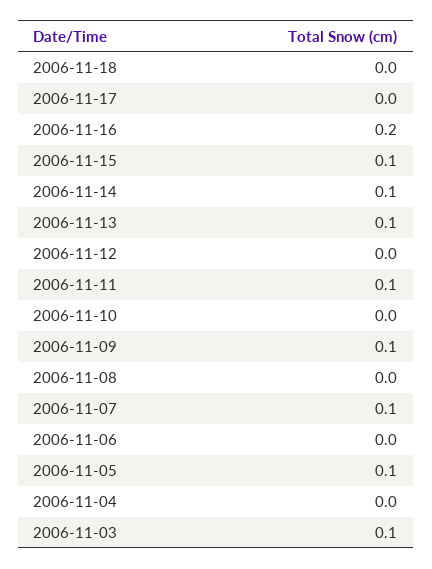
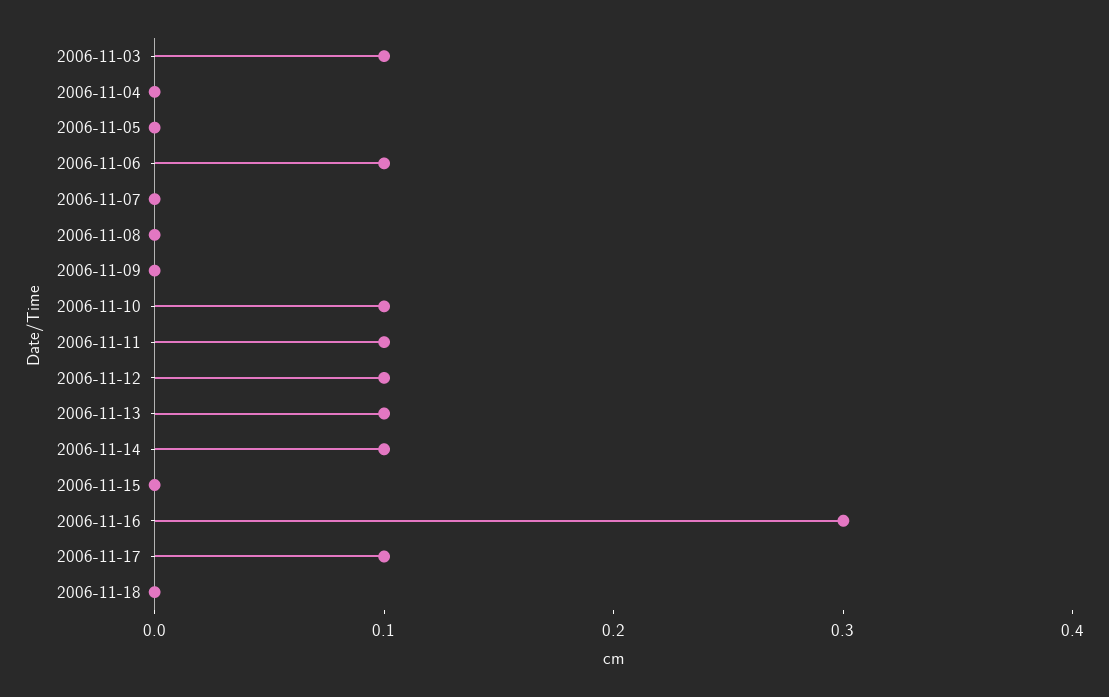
2006-11-17: 0 -> 0.1
2006-11-16: 0.2 -> 0.3
2006-11-15: 0.1 -> 0
2006-11-12: 0 -> 0.1
2006-11-10: 0 -> 0.1
2006-11-09: 0.1 -> 0
2006-11-07: 0.1 -> 0
2006-11-06: 0 -> 0.1
2006-11-05: 0.1 -> 0

